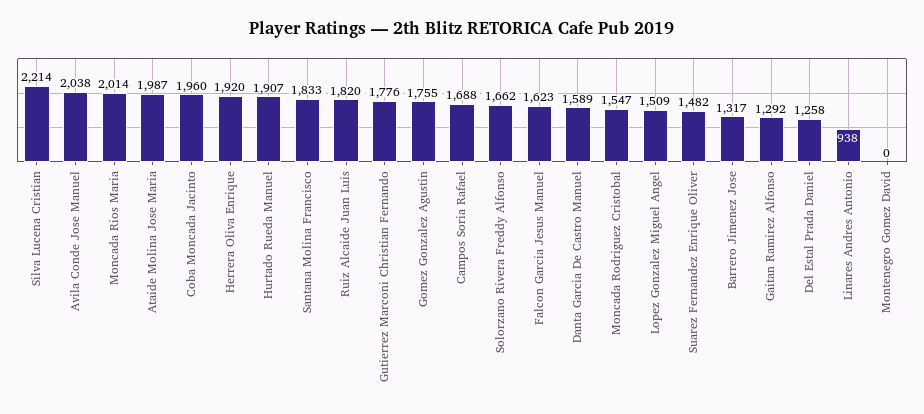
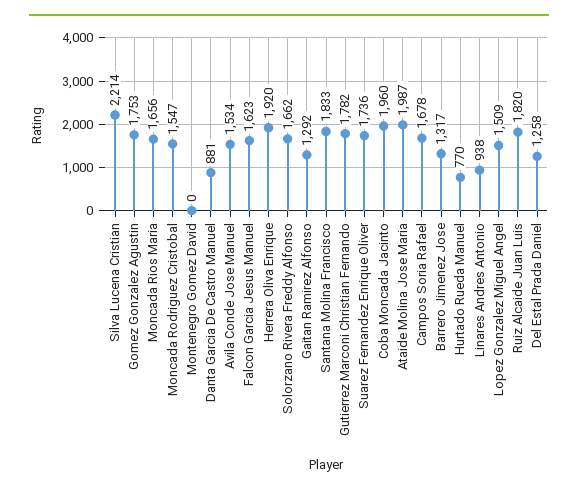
Avila Conde Jose Manuel: 2038 -> 1534
Moncada Rios Maria: 2014 -> 1656
Hurtado Rueda Manuel: 1907 -> 770
Gutierrez Marconi Christian Fernando: 1776 -> 1782
Gomez Gonzalez Agustin: 1755 -> 1753
Campos Soria Rafael: 1688 -> 1678
Danta Garcia De Castro Manuel: 1589 -> 881
Suarez Fernandez Enrique Oliver: 1482 -> 1736

